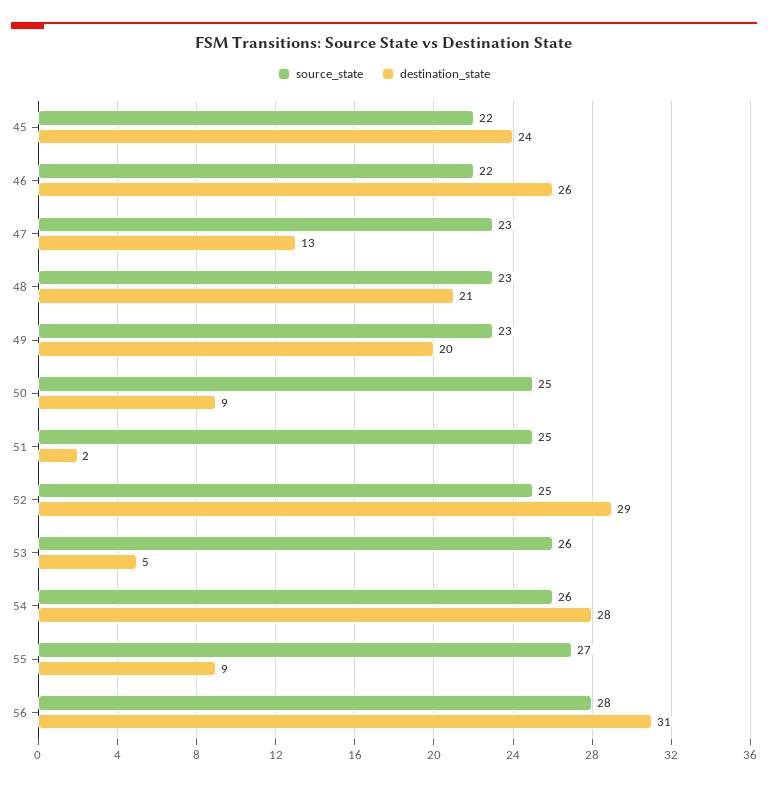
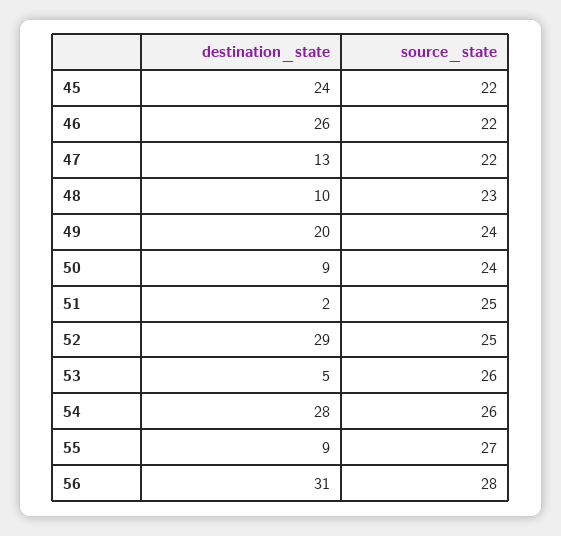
source_state, 47: 23 -> 22
destination_state, 48: 21 -> 10
source_state, 49: 23 -> 24
source_state, 50: 25 -> 24

